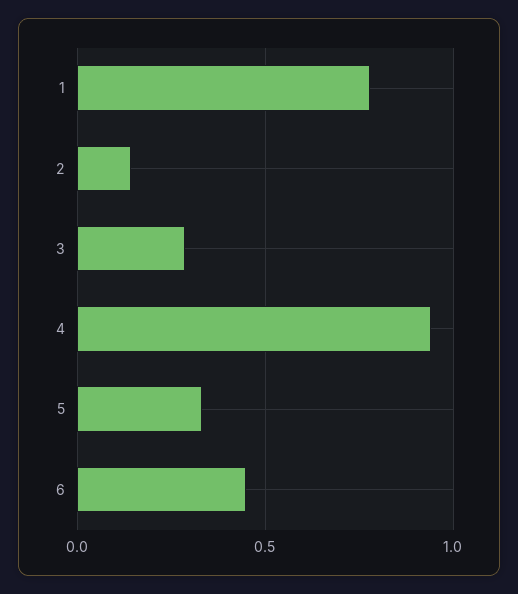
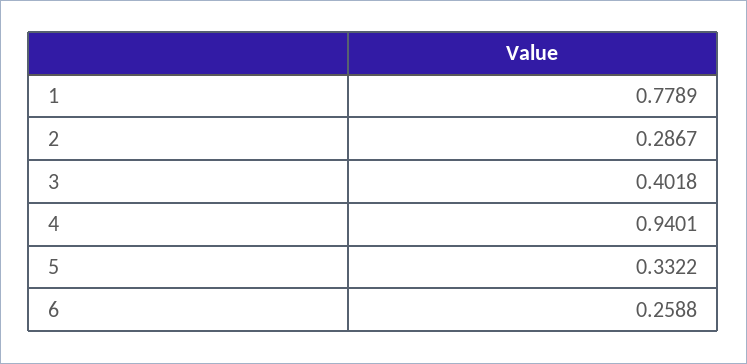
2: 0.15 -> 0.2867
3: 0.3 -> 0.4018
6: 0.45 -> 0.2588

